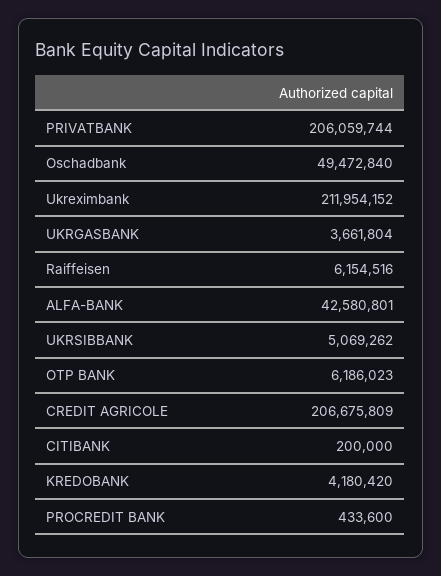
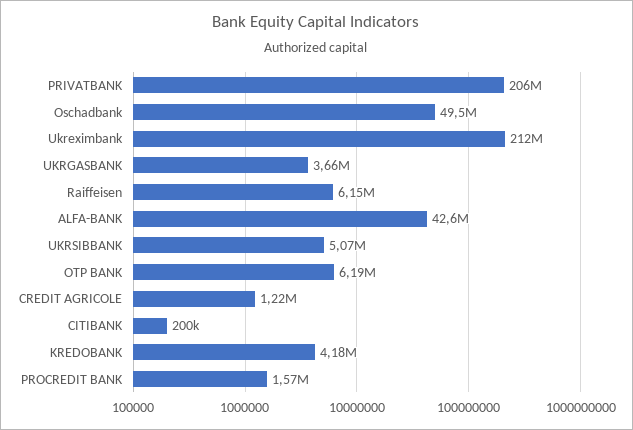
CREDIT AGRICOLE: 206675809 -> 1220000
PROCREDIT BANK: 433600 -> 1570000

